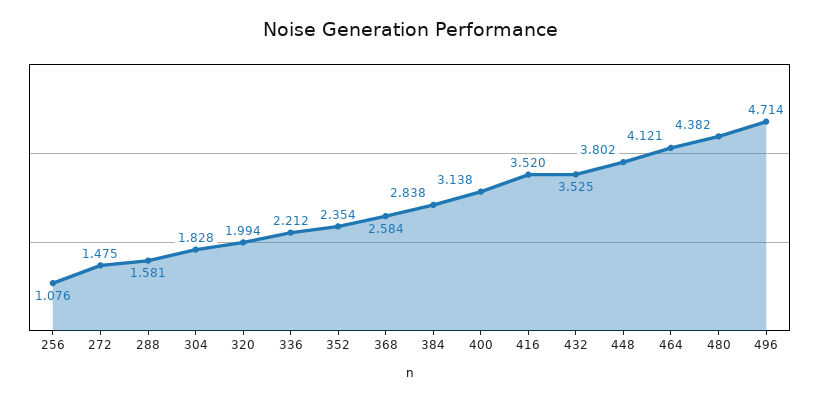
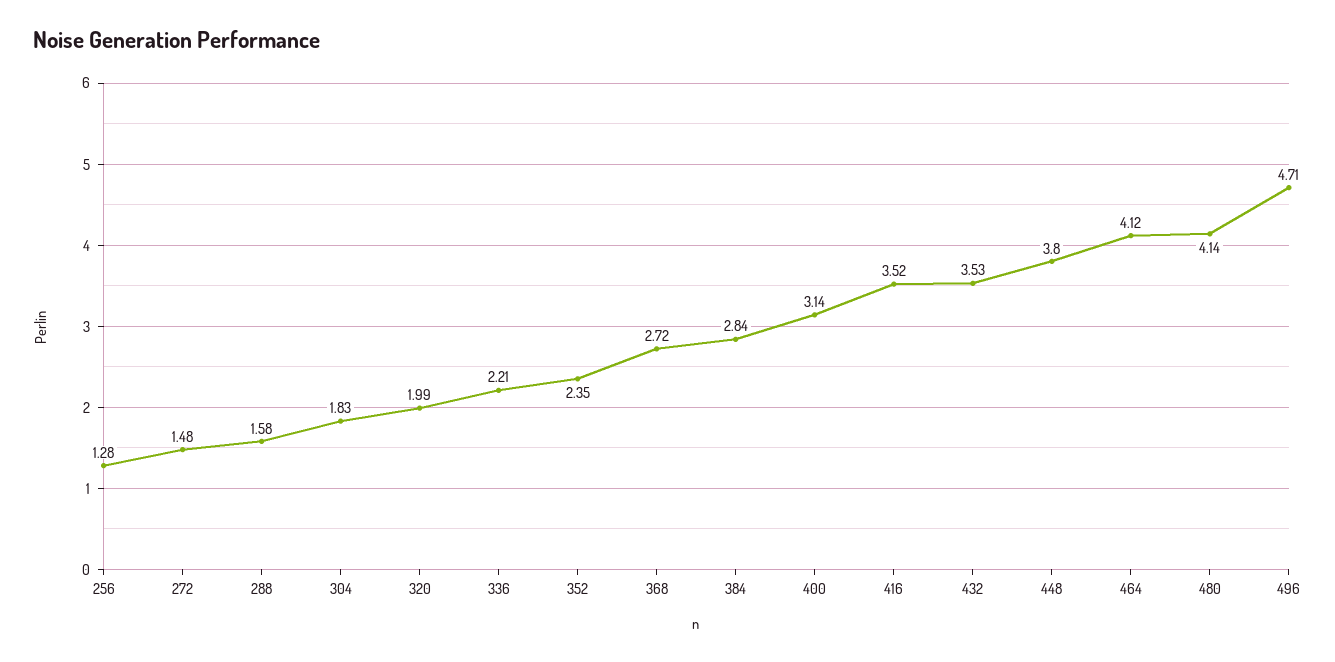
256: 1.076 -> 1.28
368: 2.584 -> 2.72
480: 4.382 -> 4.14

